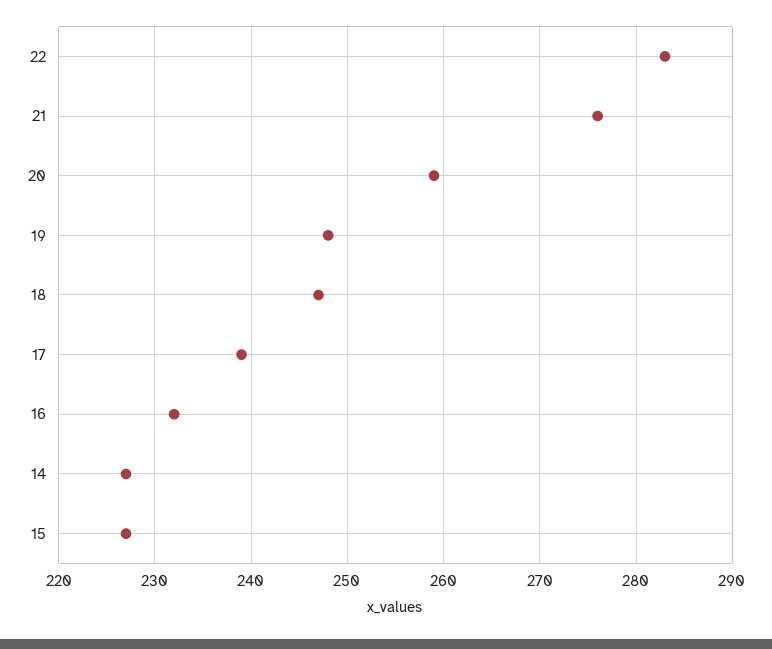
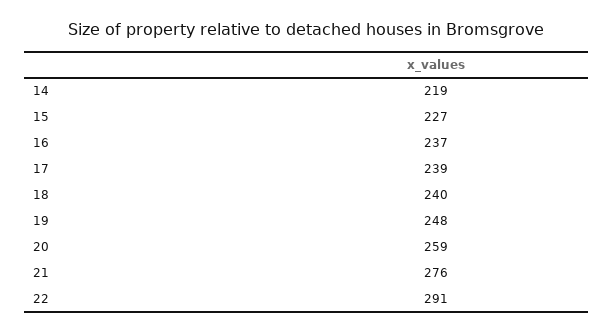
22: 283 -> 291
18: 247 -> 240
16: 232 -> 237
14: 227 -> 219

